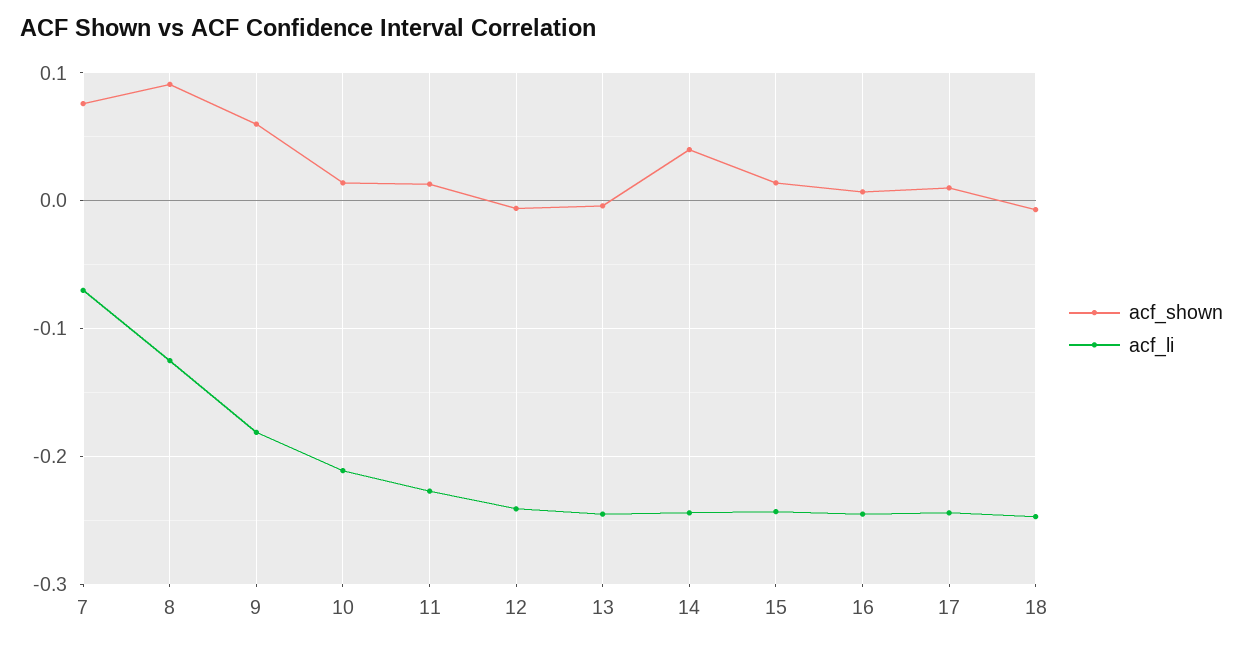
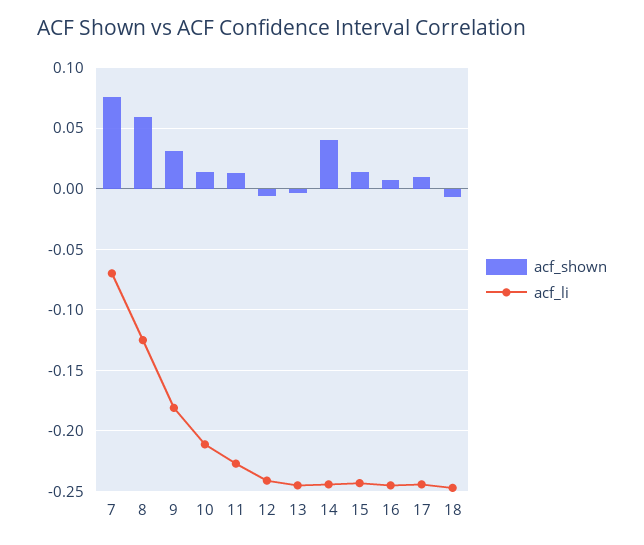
acf_shown, 8: 0.09 -> 0.06
acf_shown, 9: 0.06 -> 0.03

